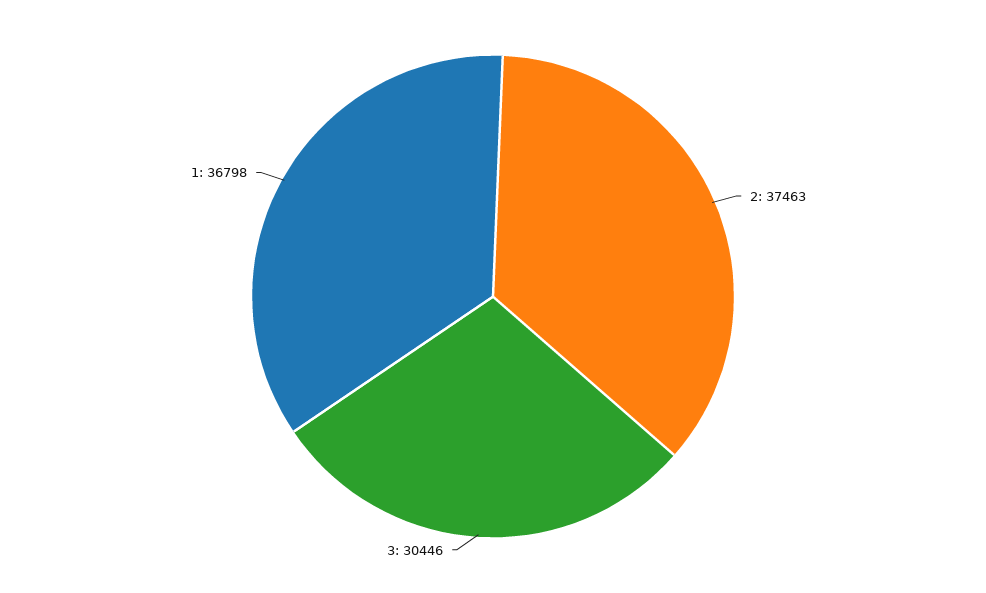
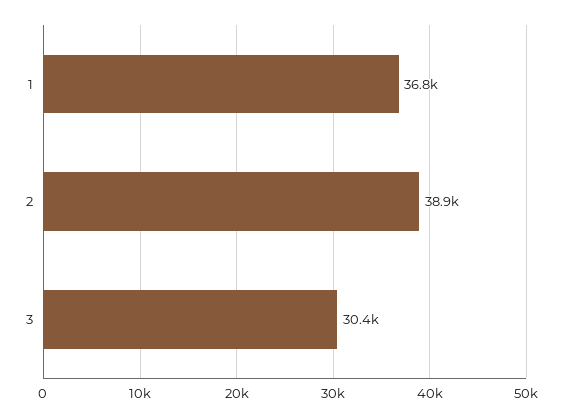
2: 37463 -> 38900

